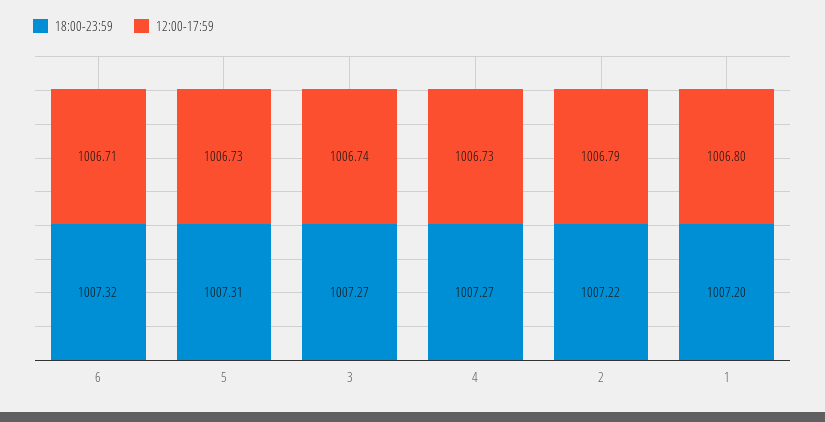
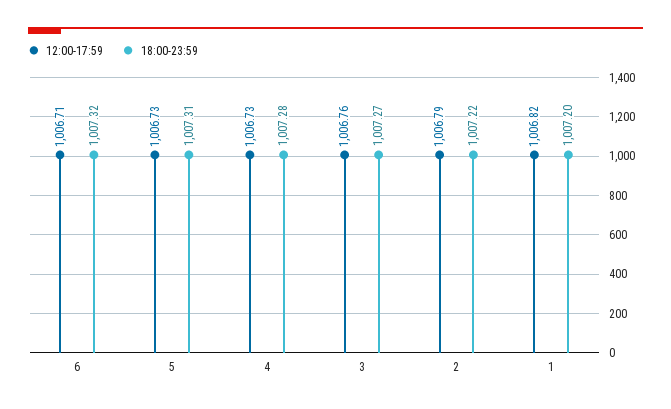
12:00-17:59, 3: 1006.74 -> 1006.76
18:00-23:59, 4: 1007.27 -> 1007.28
12:00-17:59, 1: 1006.8 -> 1006.82

